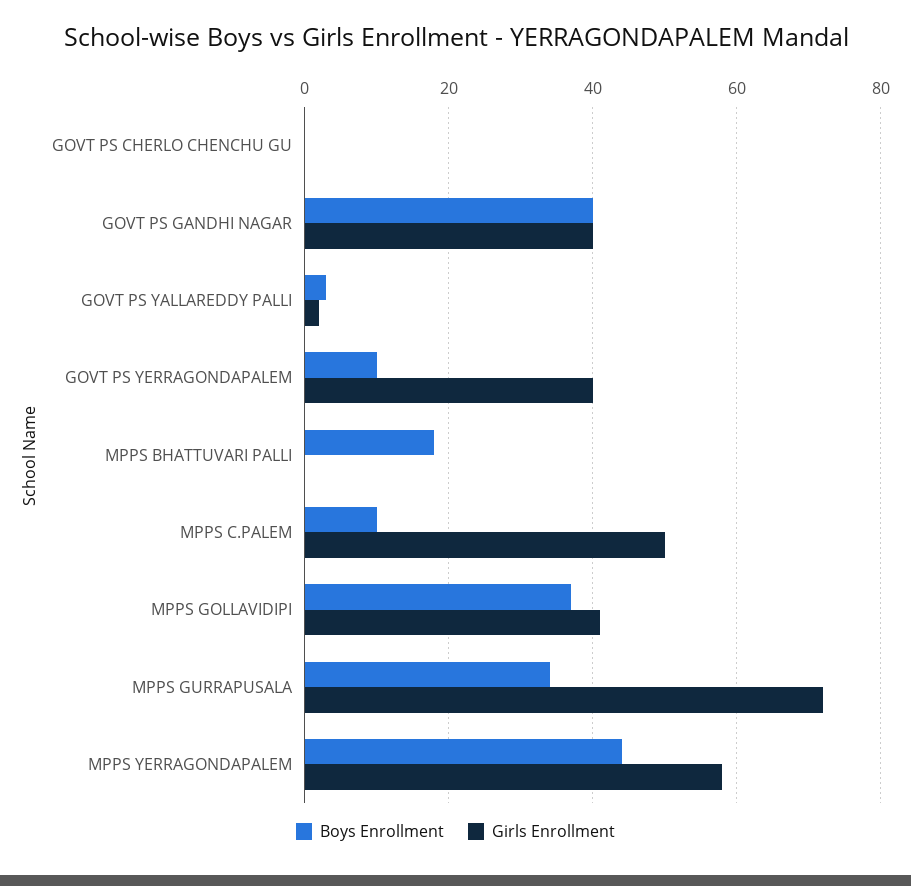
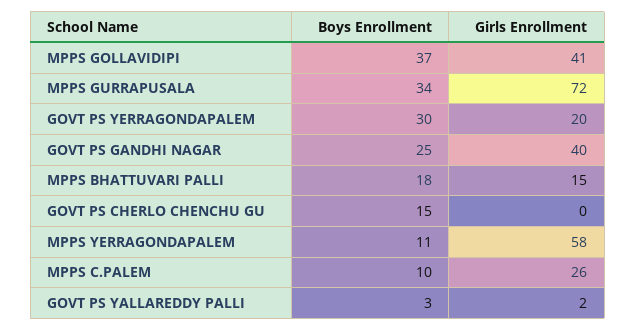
Boys Enrollment, GOVT PS CHERLO CHENCHU GU: 0 -> 15
Boys Enrollment, GOVT PS GANDHI NAGAR: 40 -> 25
Boys Enrollment, GOVT PS YERRAGONDAPALEM: 10 -> 30
Girls Enrollment, GOVT PS YERRAGONDAPALEM: 40 -> 20
Girls Enrollment, MPPS BHATTUVARI PALLI: 0 -> 15
Girls Enrollment, MPPS C.PALEM: 50 -> 26
Boys Enrollment, MPPS YERRAGONDAPALEM: 45 -> 11

